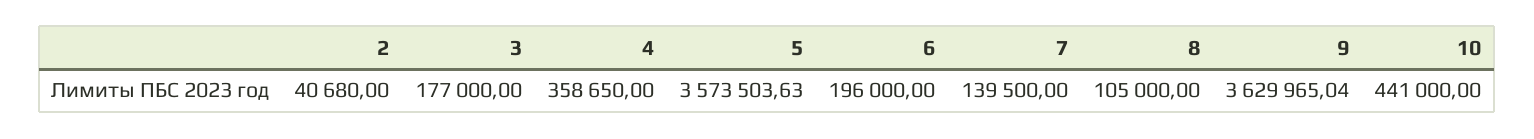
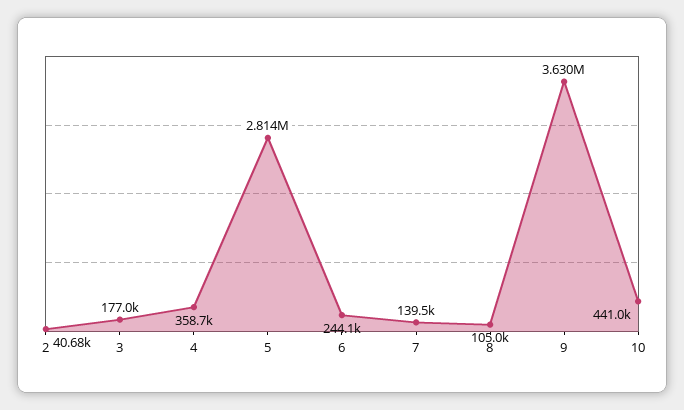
5: 3573503.63 -> 2814000
6: 196000 -> 244100

